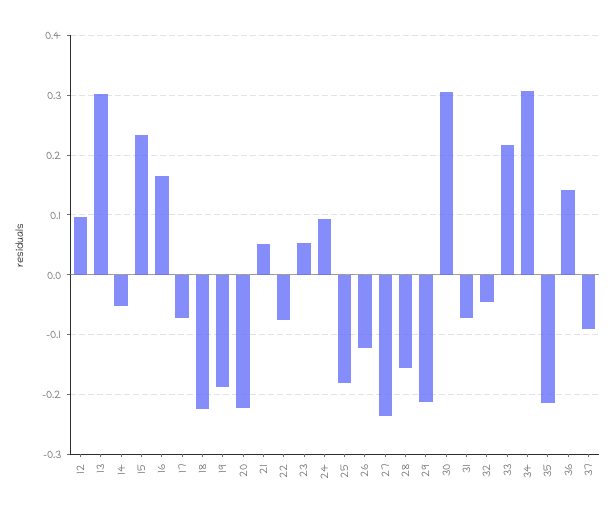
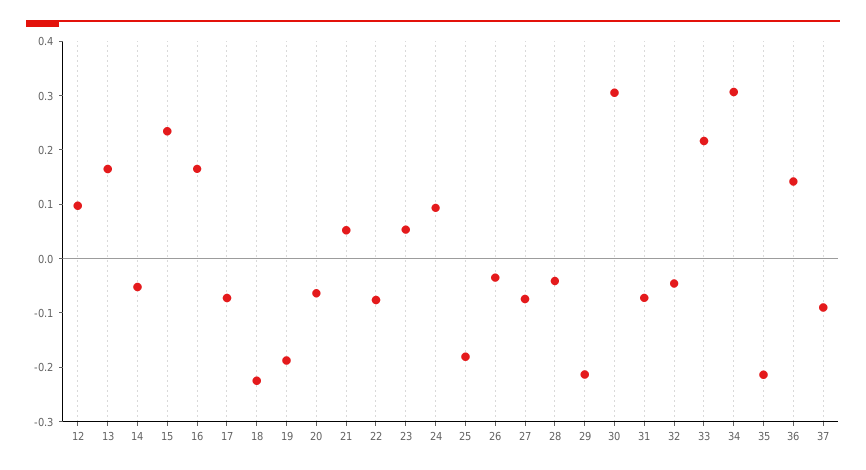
13: 0.3 -> 0.16
20: -0.22 -> -0.06
26: -0.12 -> -0.04
27: -0.24 -> -0.08
28: -0.16 -> -0.04

